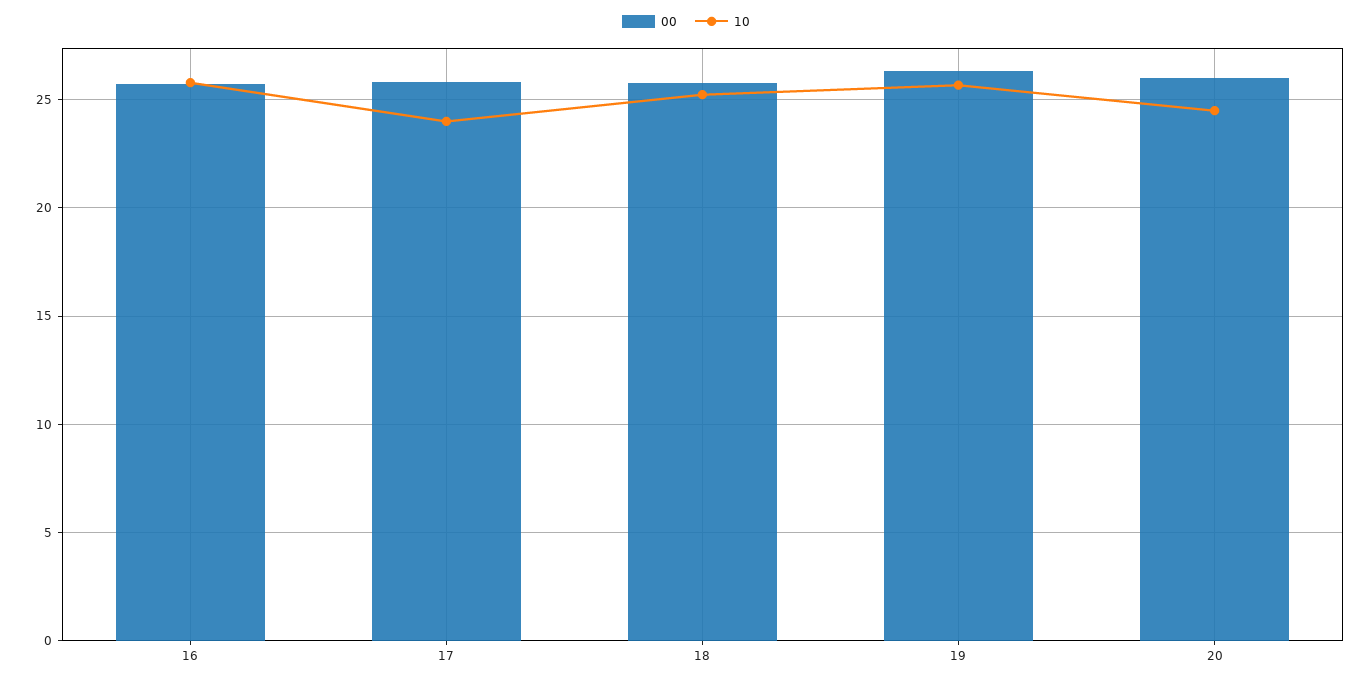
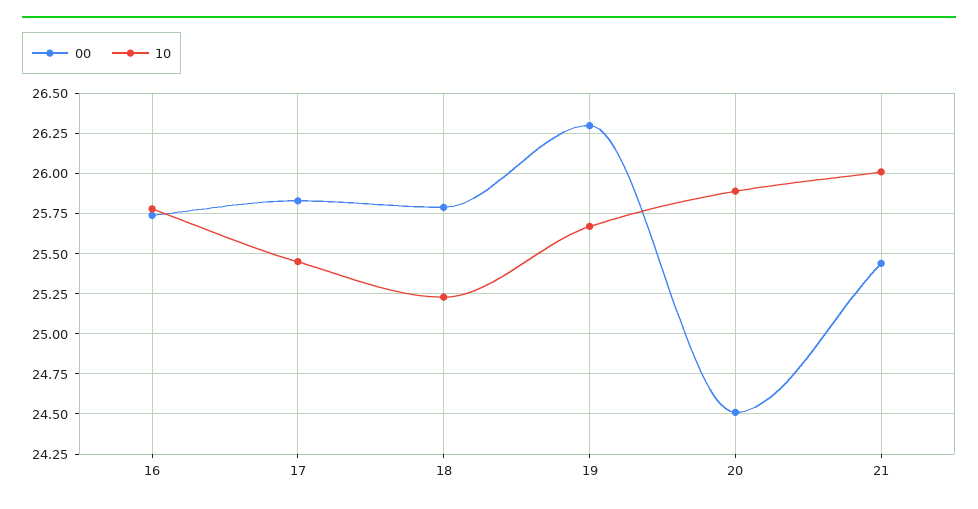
10, 17: 24 -> 25.45
00, 20: 26 -> 24.5
10, 20: 24.5 -> 25.9
00, 21: none -> 25.45
10, 21: none -> 26

